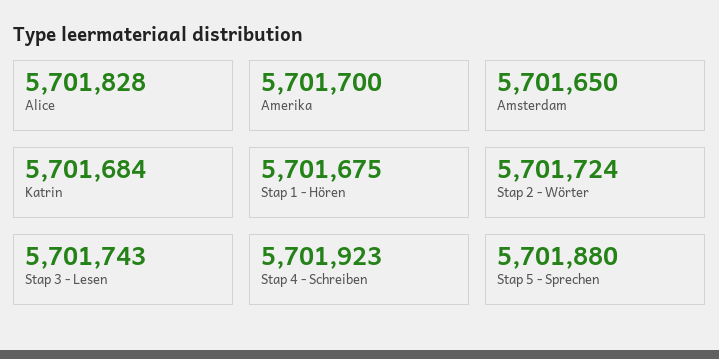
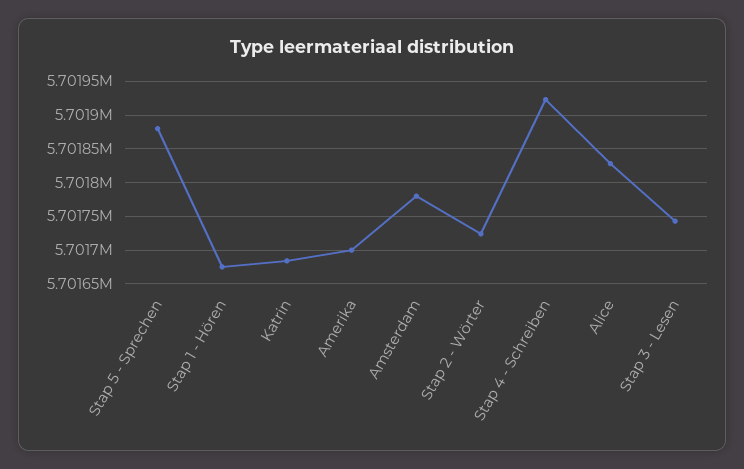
Amsterdam: 5701650 -> 5701780

